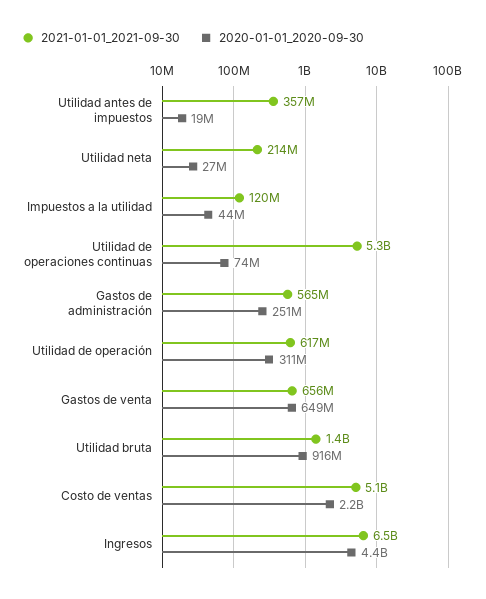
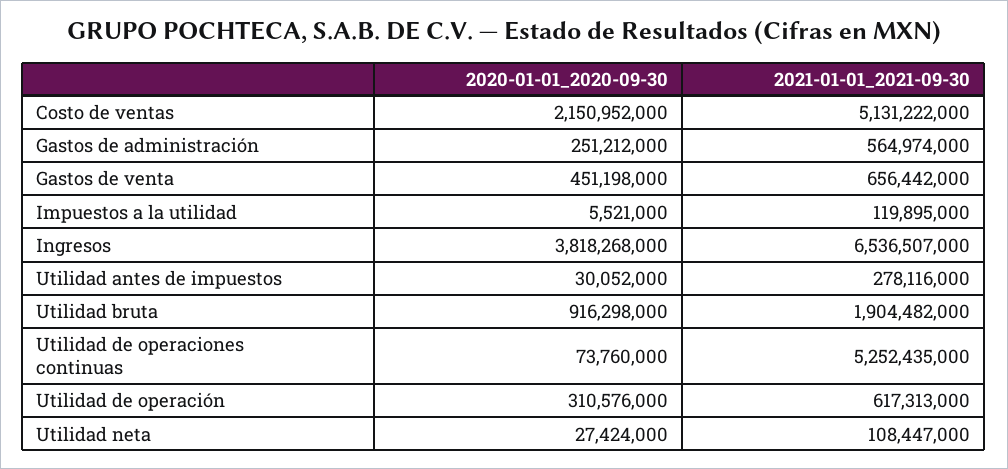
2021-01-01_2021-09-30, Utilidad antes de impuestos: 357000000 -> 278116000
2020-01-01_2020-09-30, Utilidad antes de impuestos: 19000000 -> 30052000
2021-01-01_2021-09-30, Utilidad neta: 214000000 -> 108447000
2020-01-01_2020-09-30, Impuestos a la utilidad: 44000000 -> 5521000
2020-01-01_2020-09-30, Gastos de venta: 649000000 -> 451198000
2021-01-01_2021-09-30, Utilidad bruta: 1400000000 -> 1904482000
2020-01-01_2020-09-30, Ingresos: 4400000000 -> 3818268000

